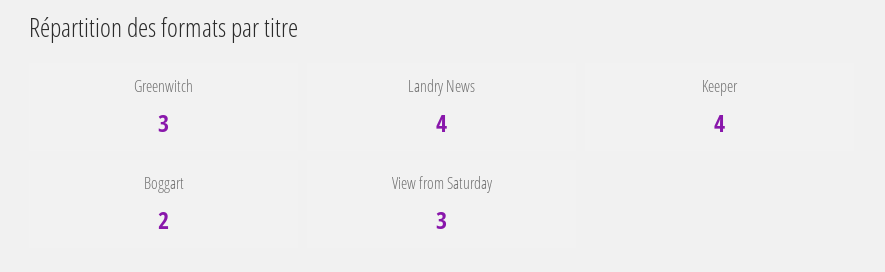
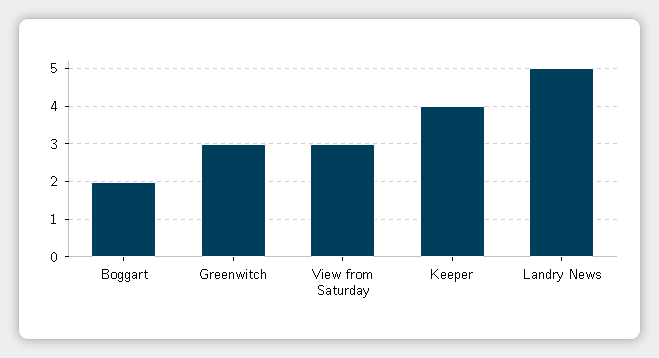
Landry News: 4 -> 5

